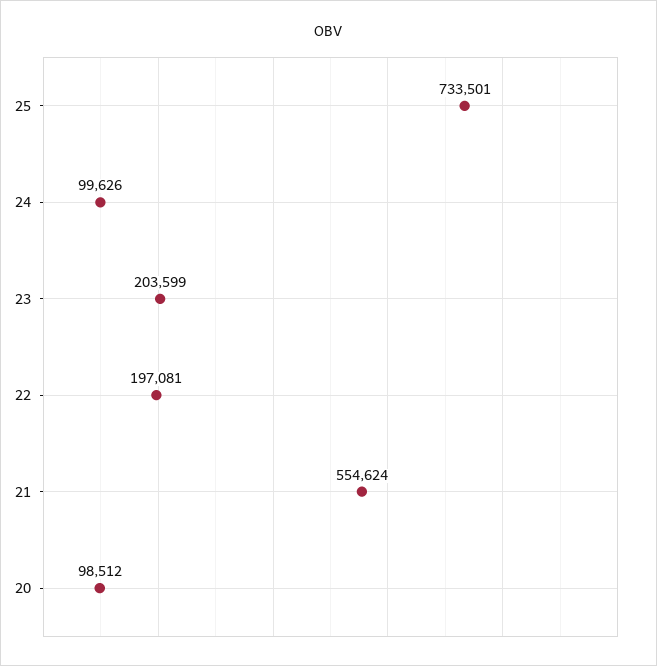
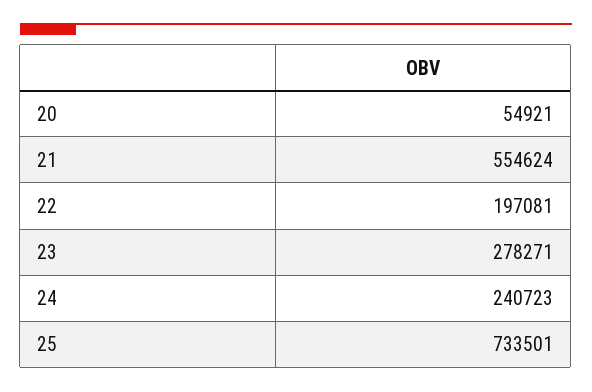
24: 99626 -> 240723
23: 203599 -> 278271
20: 98512 -> 54921

